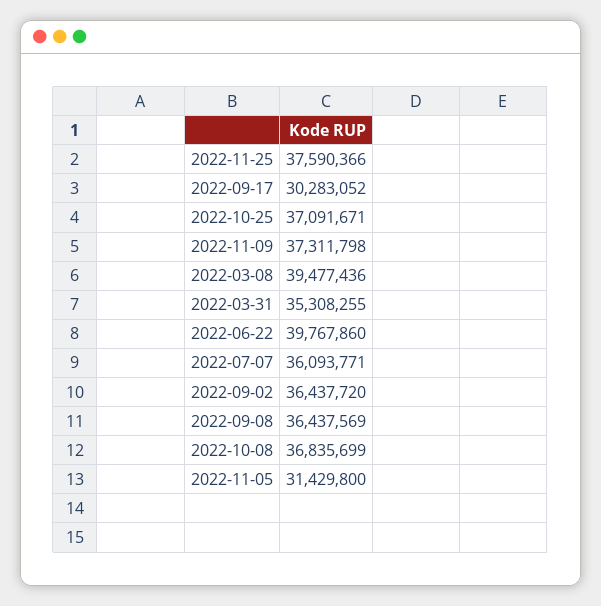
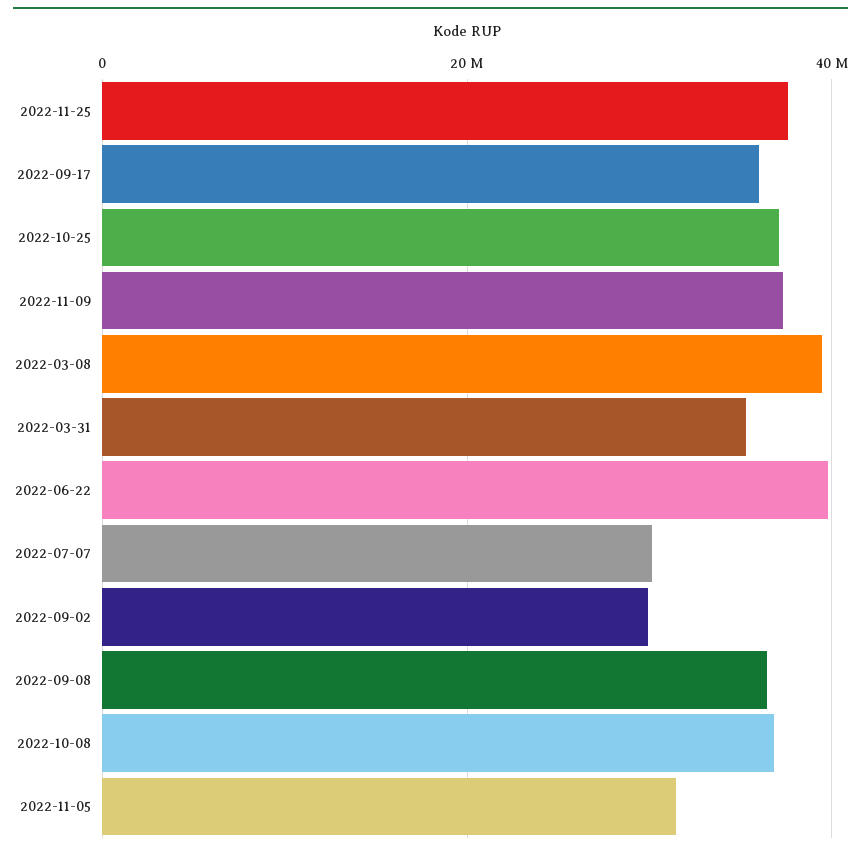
2022-09-17: 30283052 -> 36000000
2022-07-07: 36093771 -> 30000000
2022-09-02: 36437720 -> 30000000

